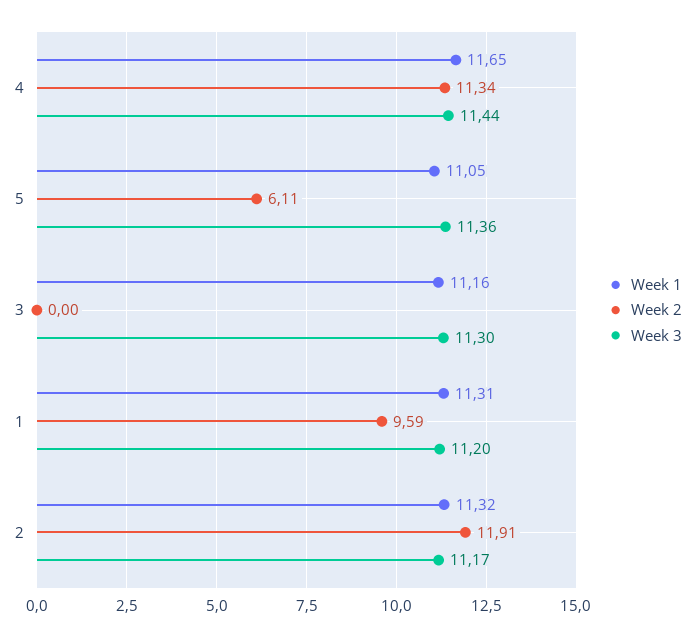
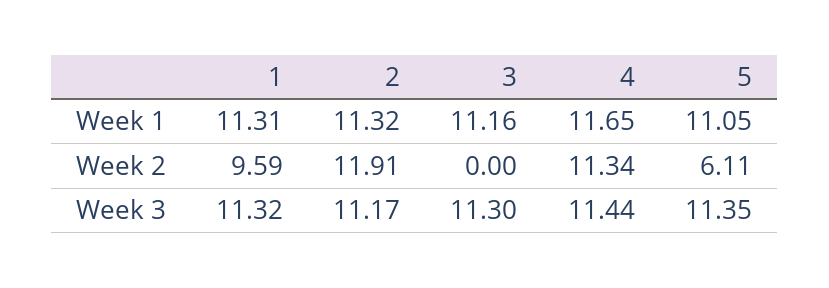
Week 3, 5: 11.36 -> 11.35
Week 3, 1: 11.2 -> 11.32

